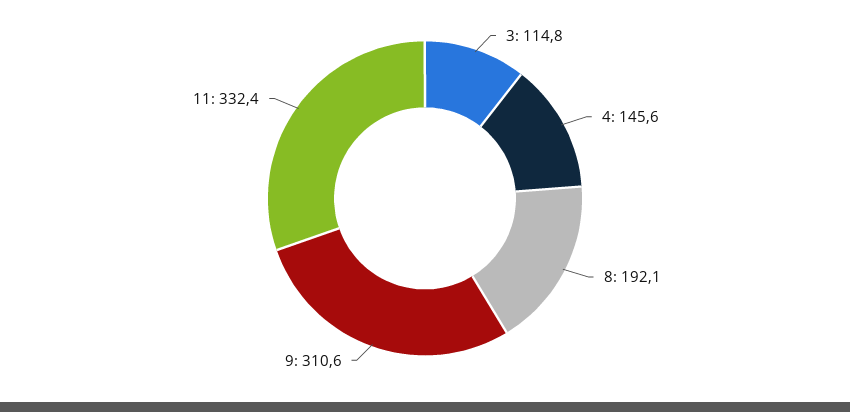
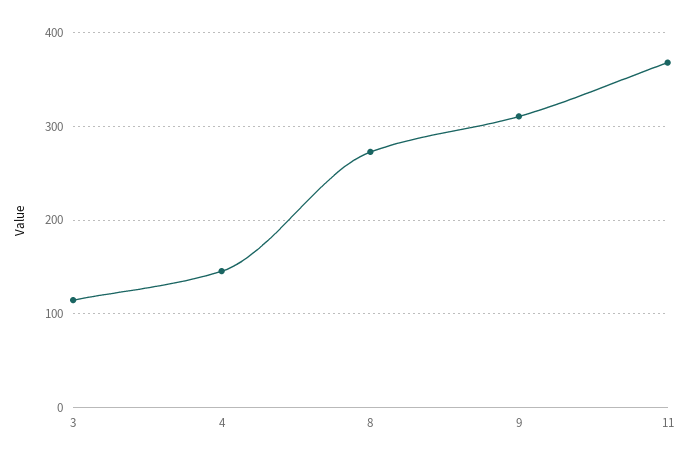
8: 192.1 -> 270
11: 332.4 -> 370

